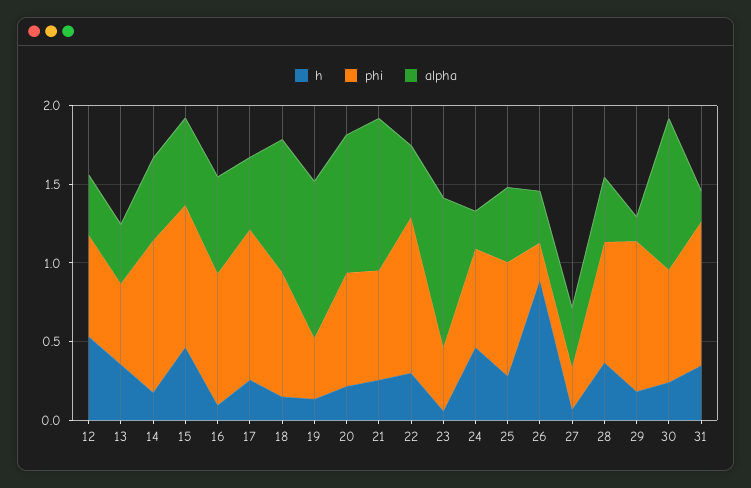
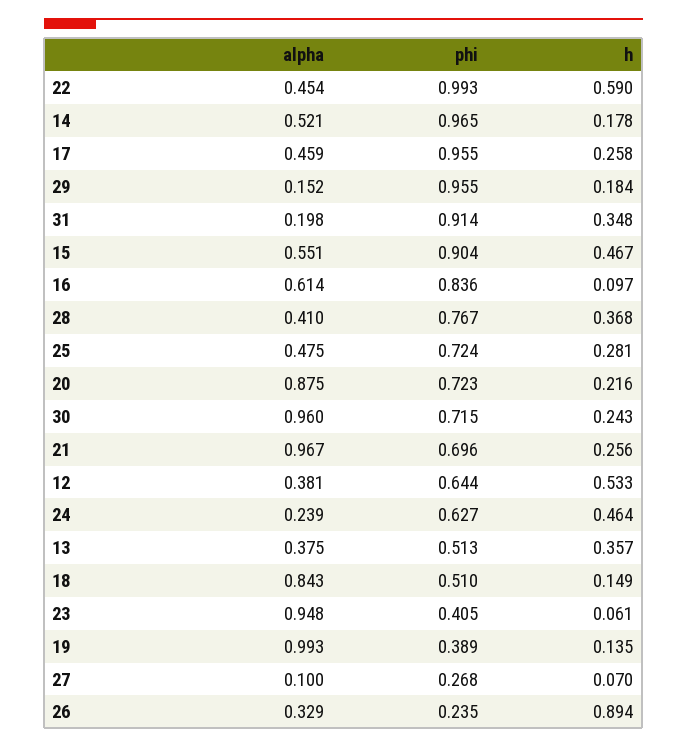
phi, 18: 0.8 -> 0.51
h, 22: 0.3 -> 0.59
alpha, 27: 0.4 -> 0.1

